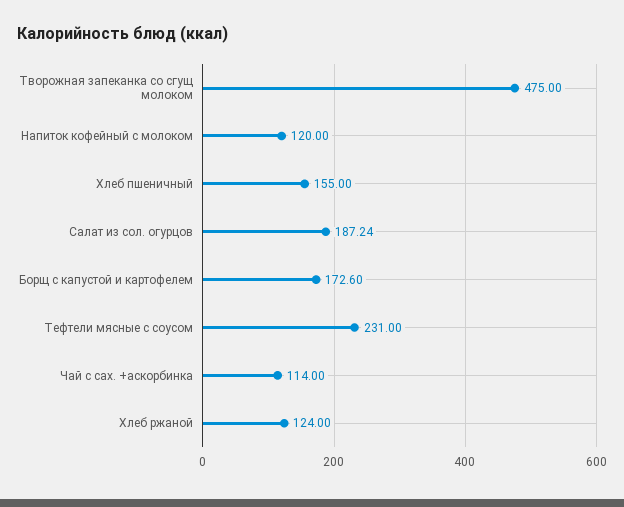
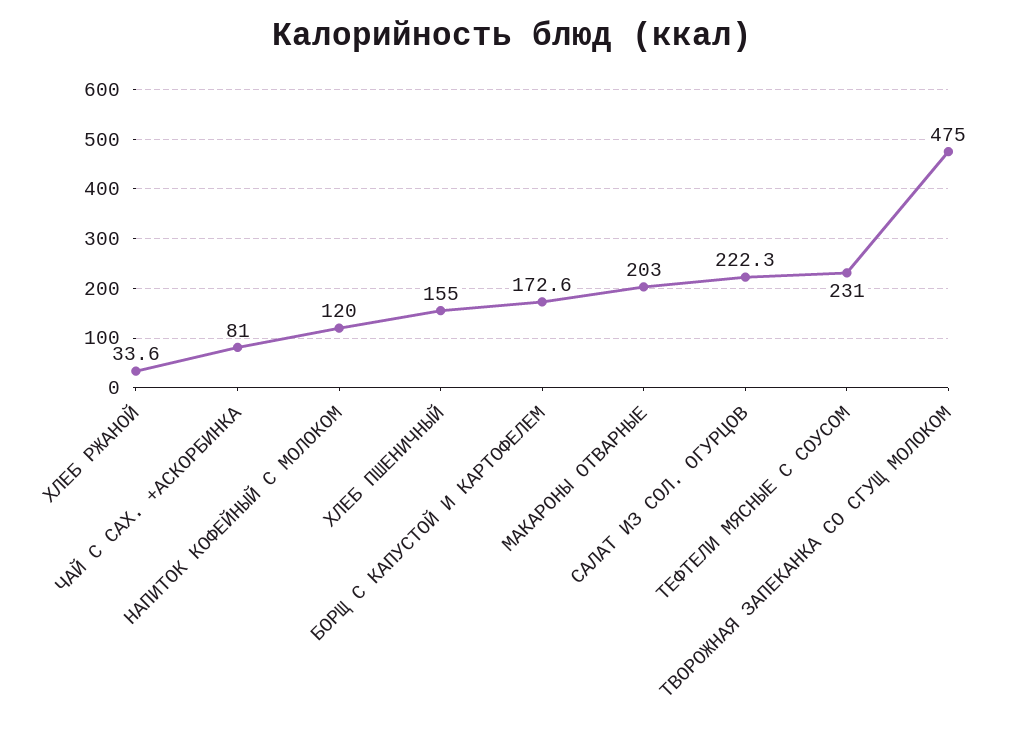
Салат из сол. огурцов: 187.24 -> 222.3
Чай с сах. +аскорбинка: 114 -> 81
Хлеб ржаной: 124 -> 33.6
МАКАРОНЫ ОТВАРНЫЕ: none -> 203

